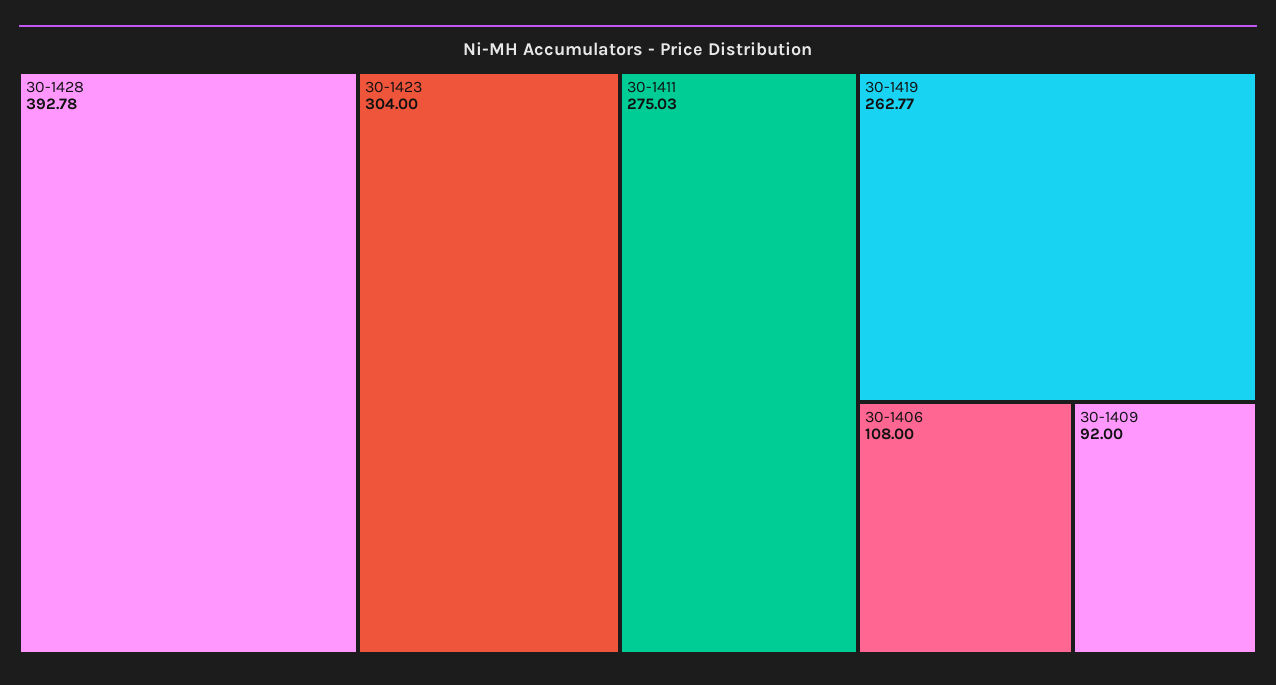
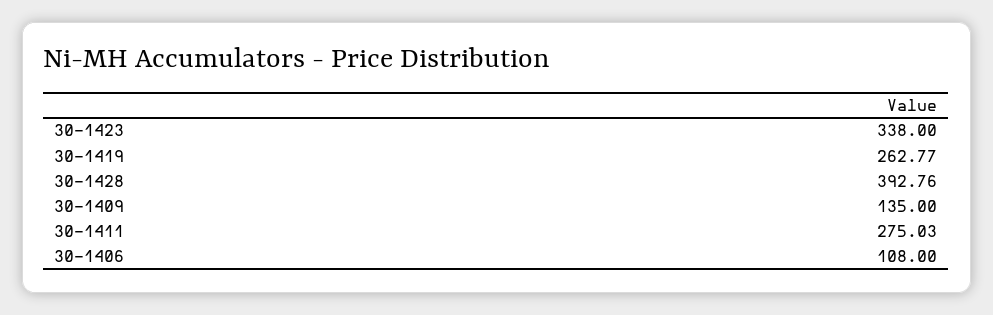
30-1428: 392.78 -> 392.76
30-1423: 304 -> 338
30-1409: 92 -> 135

